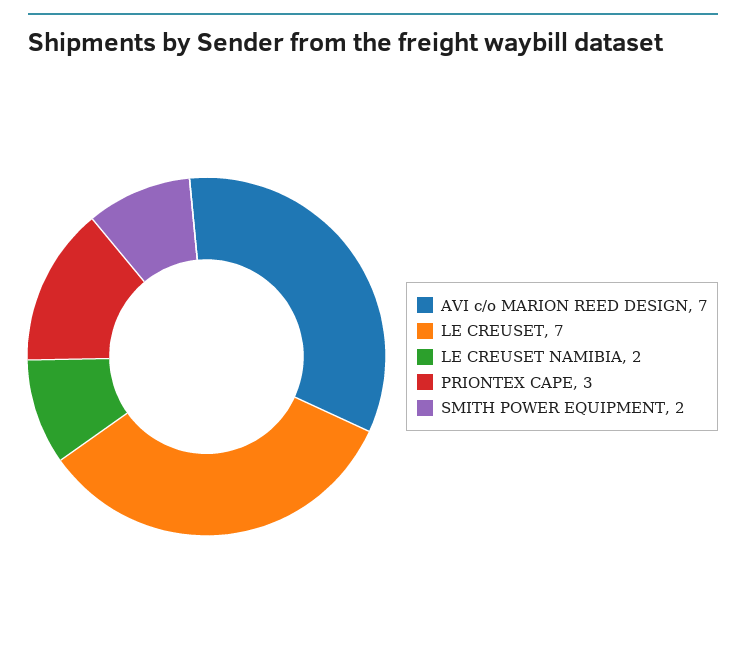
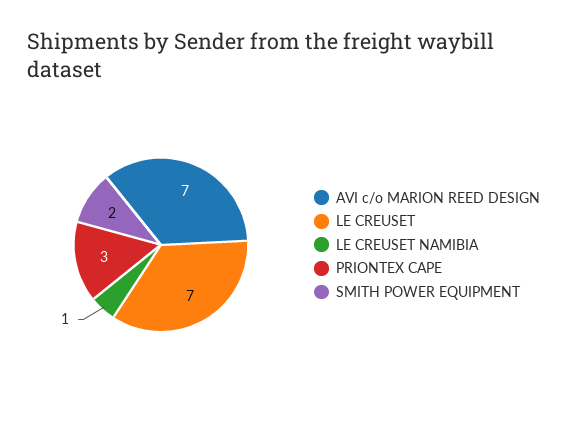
LE CREUSET NAMIBIA: 2 -> 1

